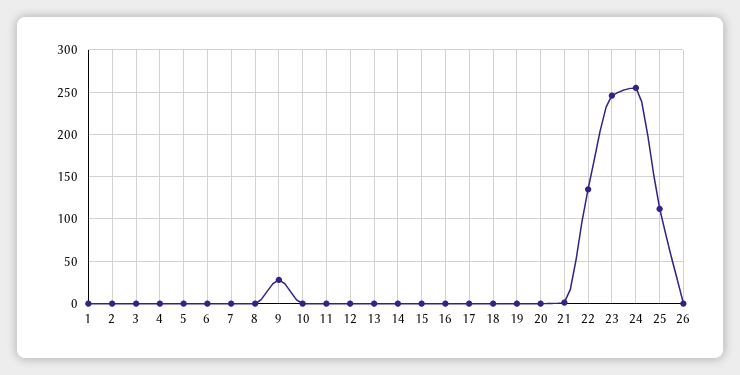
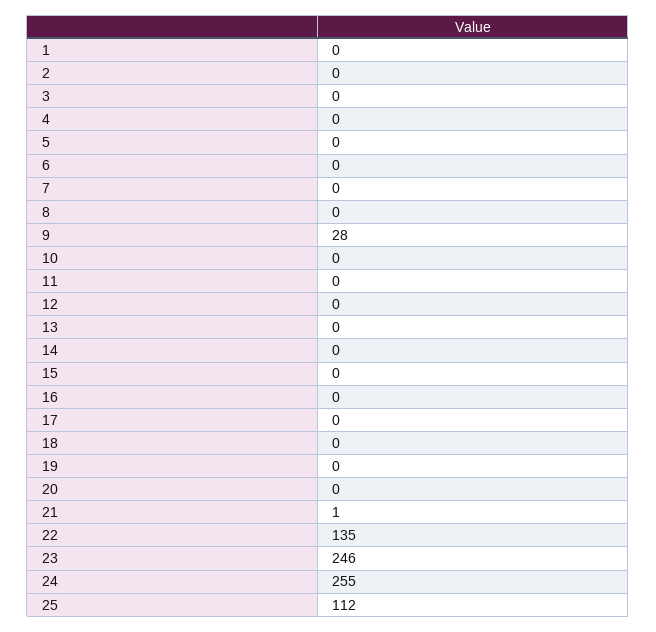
26: 0 -> none

